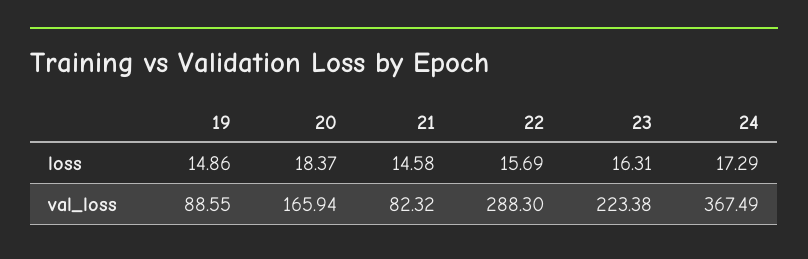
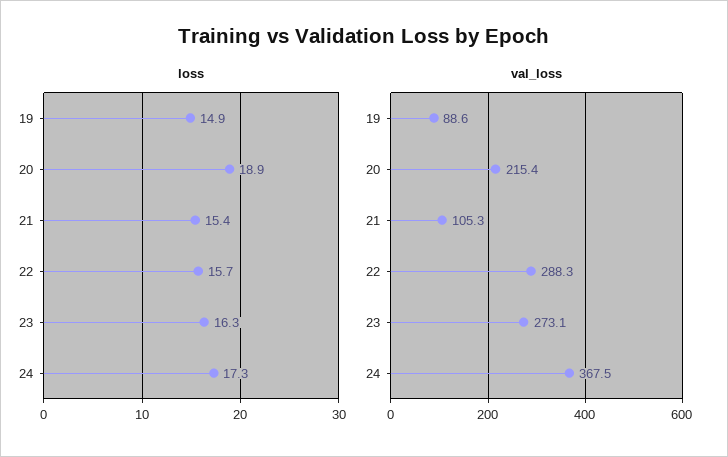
loss, 20: 18.37 -> 18.9
loss, 21: 14.58 -> 15.4
val_loss, 20: 165.94 -> 215.4
val_loss, 21: 82.32 -> 105.3
val_loss, 23: 223.38 -> 273.1

